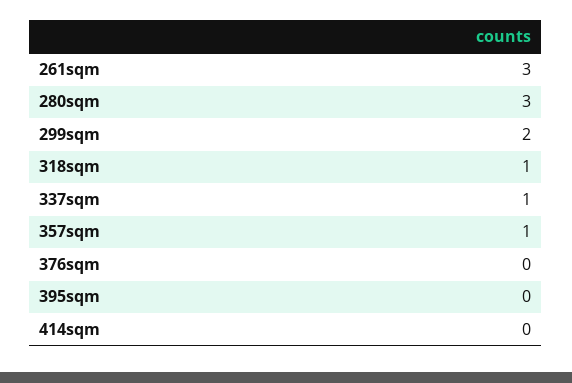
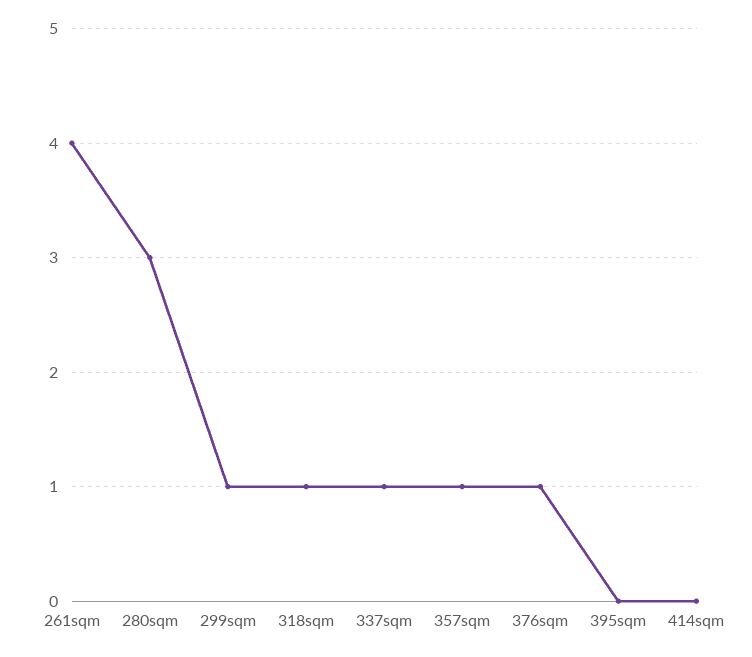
261sqm: 3 -> 4
299sqm: 2 -> 1
376sqm: 0 -> 1

